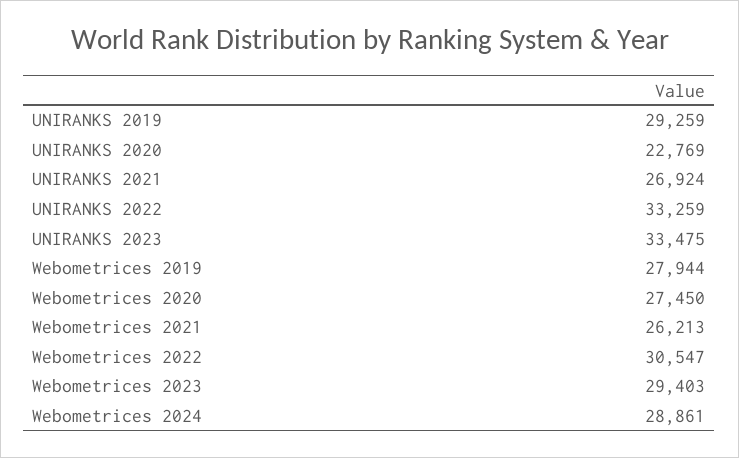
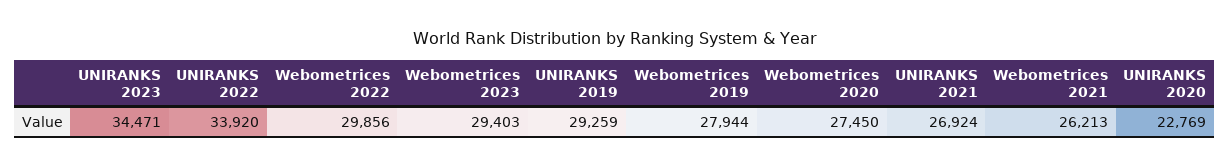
UNIRANKS 2022: 33259 -> 33920
UNIRANKS 2023: 33475 -> 34471
Webometrices 2022: 30547 -> 29856
Webometrices 2024: 28861 -> none

